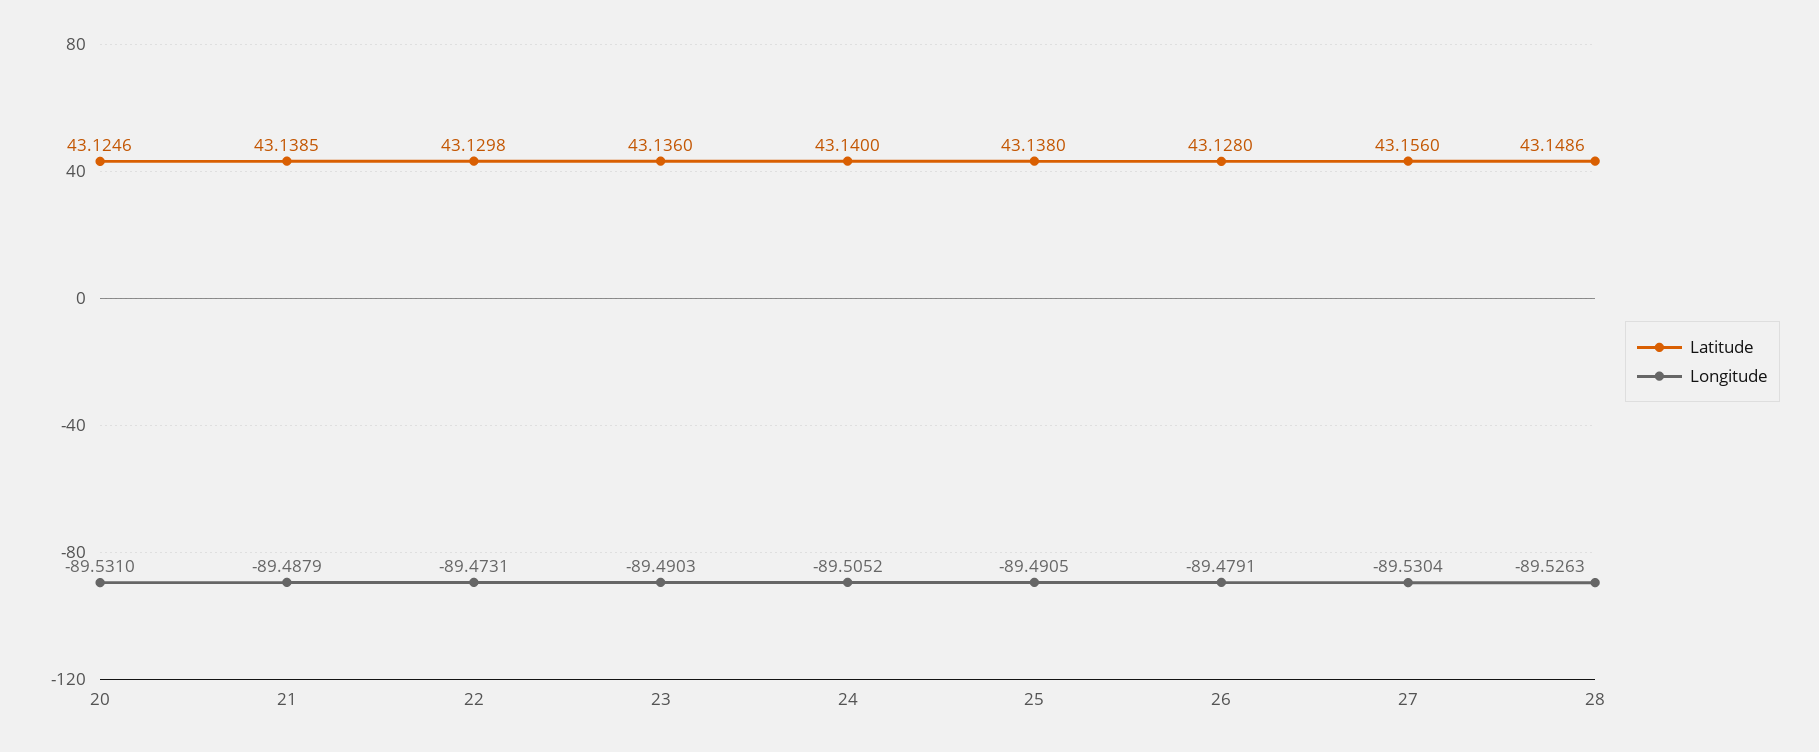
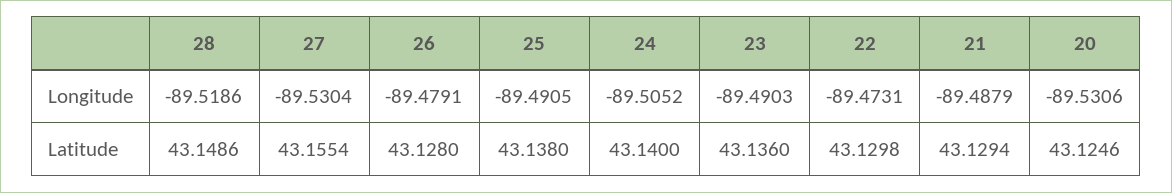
Longitude, 20: -89.531 -> -89.5306
Latitude, 21: 43.1385 -> 43.1294
Latitude, 27: 43.156 -> 43.1554
Longitude, 28: -89.5263 -> -89.5186

